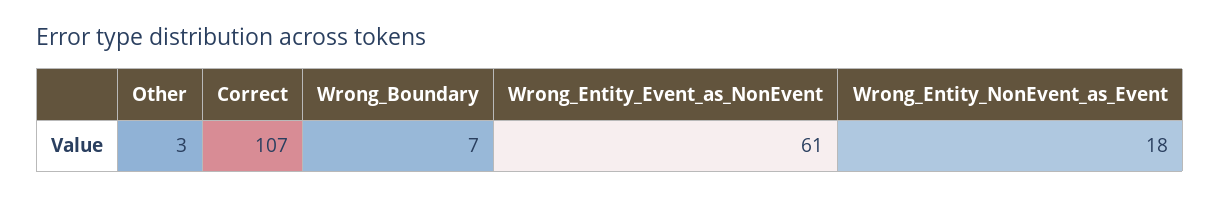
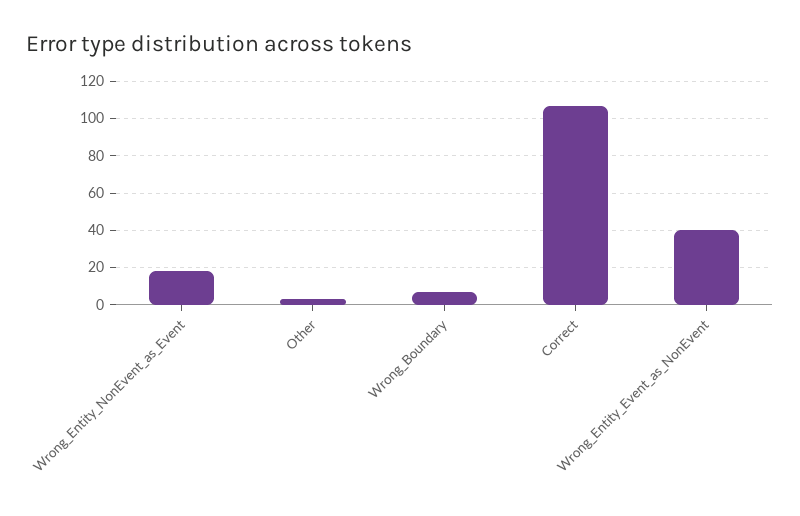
Wrong_Entity_Event_as_NonEvent: 61 -> 40

